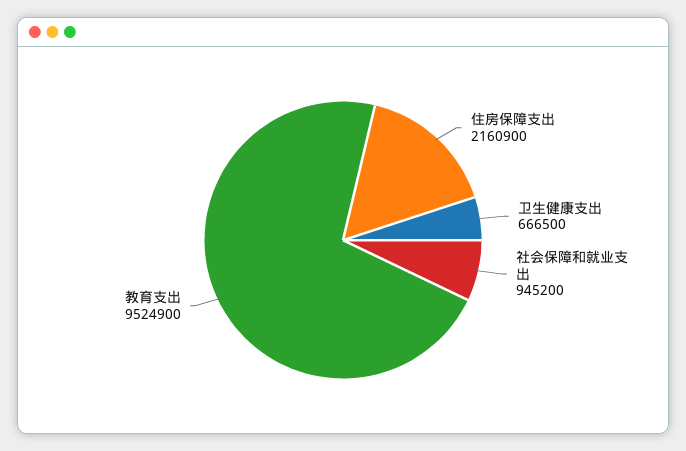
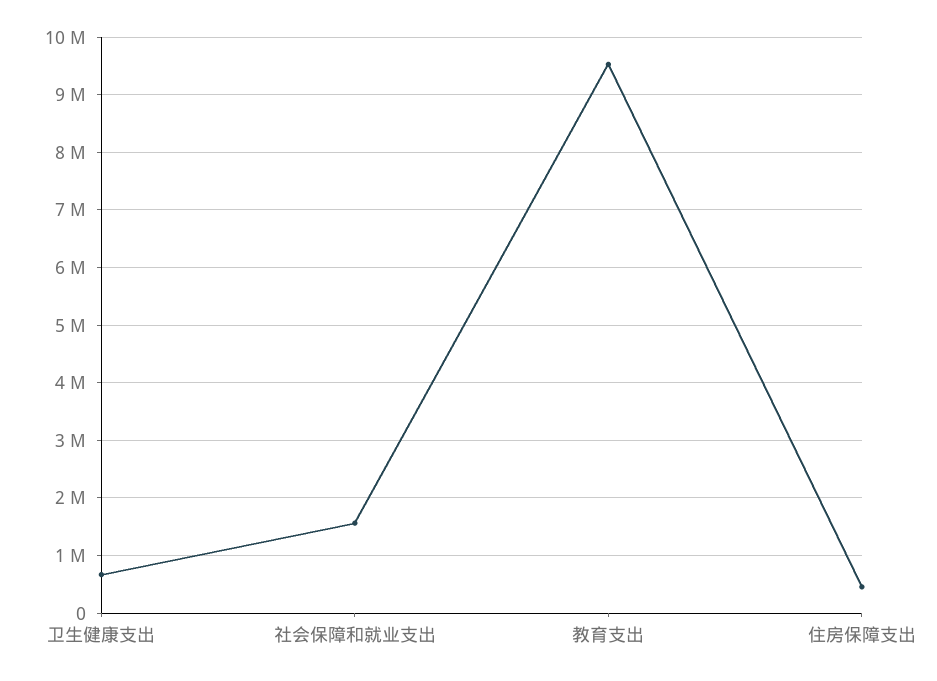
住房保障支出: 2160900 -> 400000
社会保障和就业支出: 945200 -> 1600000

